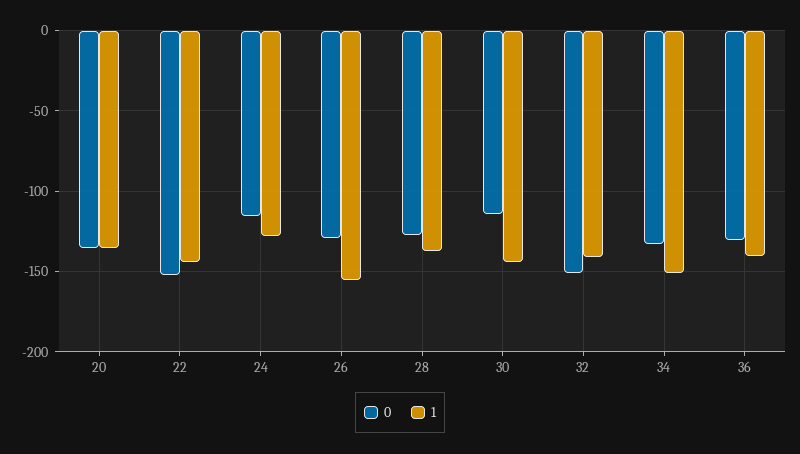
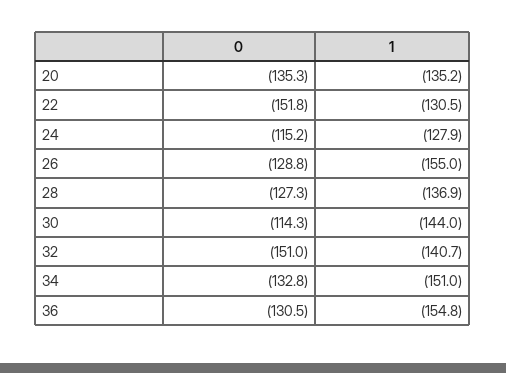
1, 22: -145 -> -130.5
1, 36: -140 -> -154.8

